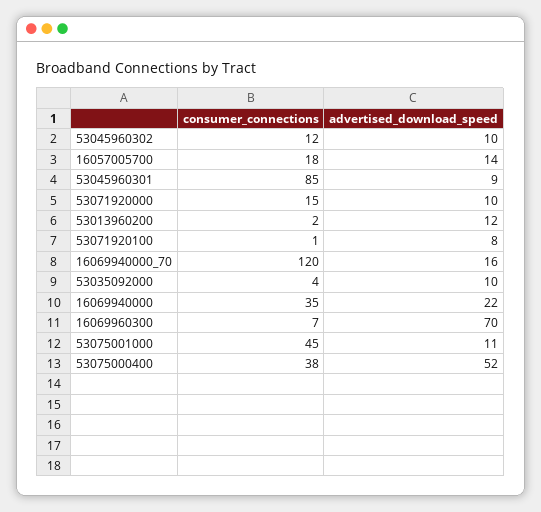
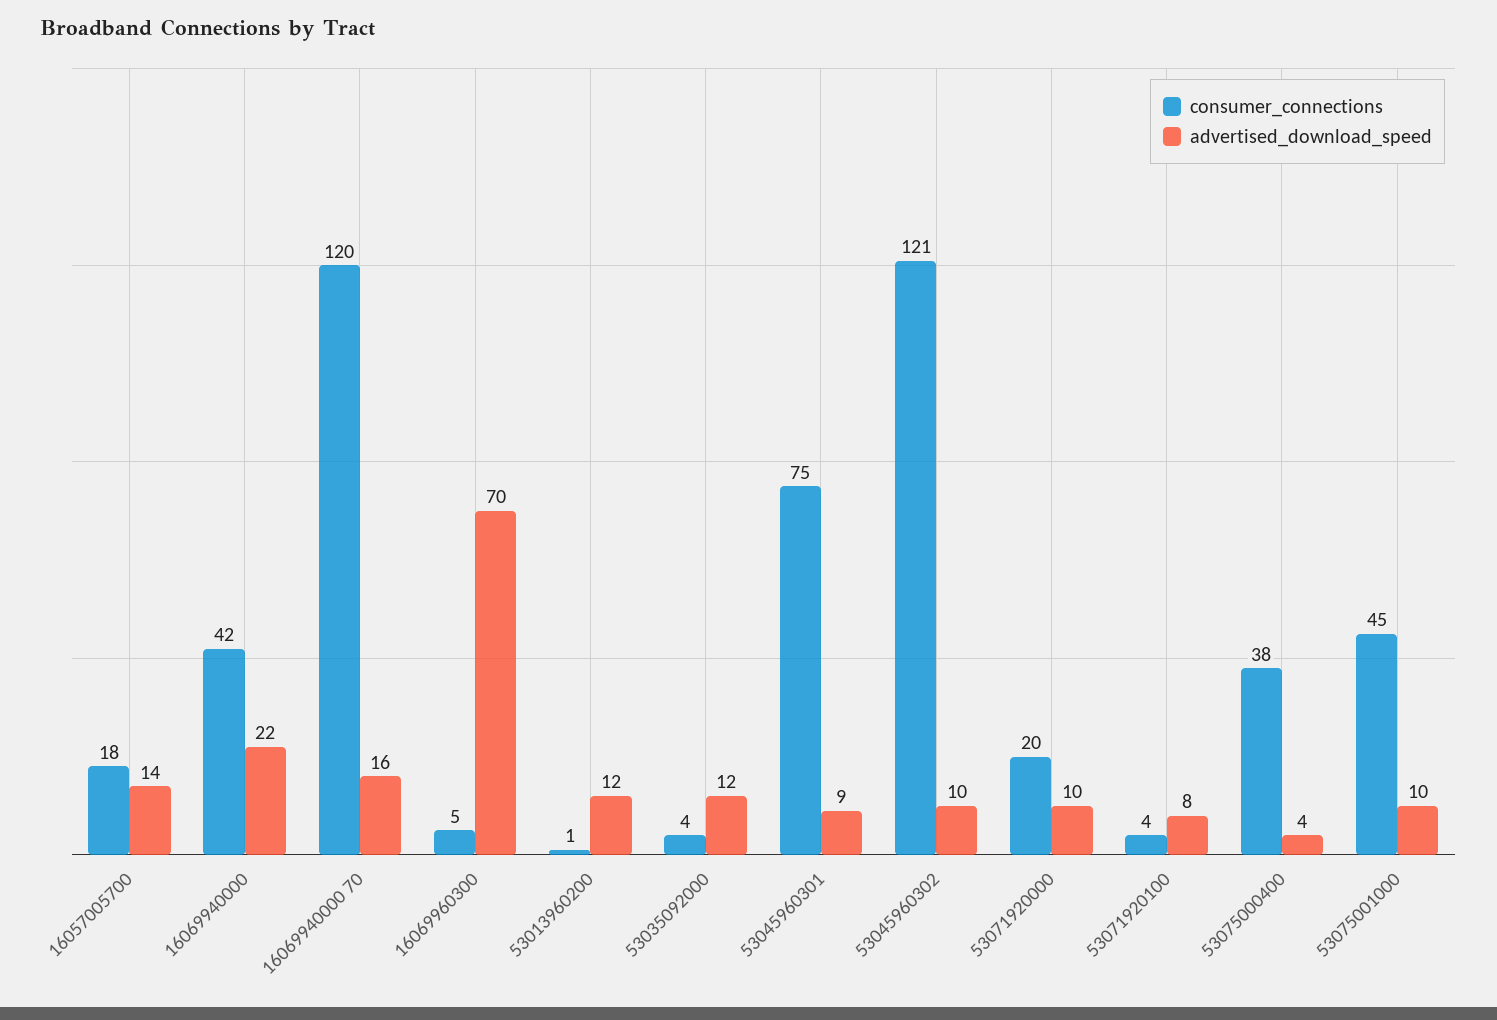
consumer_connections, 53045960302: 12 -> 121
consumer_connections, 53045960301: 85 -> 75
consumer_connections, 53071920000: 15 -> 20
consumer_connections, 53013960200: 2 -> 1
consumer_connections, 53071920100: 1 -> 4
advertised_download_speed, 53035092000: 10 -> 12
consumer_connections, 16069940000: 35 -> 42
consumer_connections, 16069960300: 7 -> 5
advertised_download_speed, 53075001000: 11 -> 10
advertised_download_speed, 53075000400: 52 -> 4

